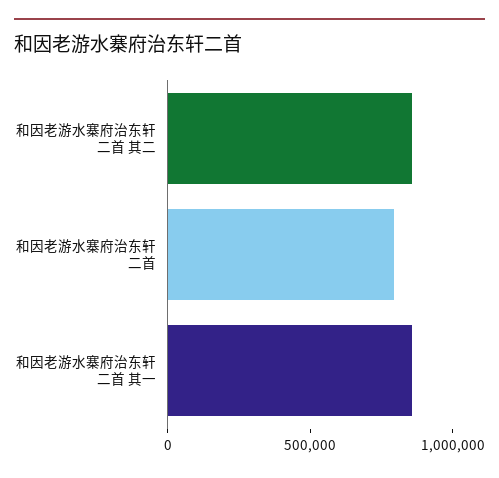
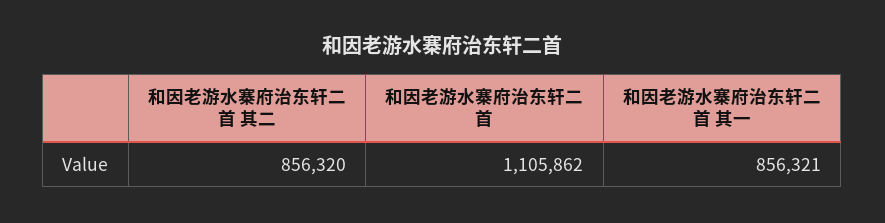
和因老游水寨府治东轩二首: 800000 -> 1105862

